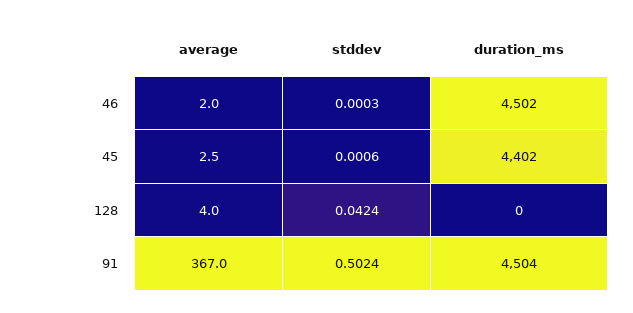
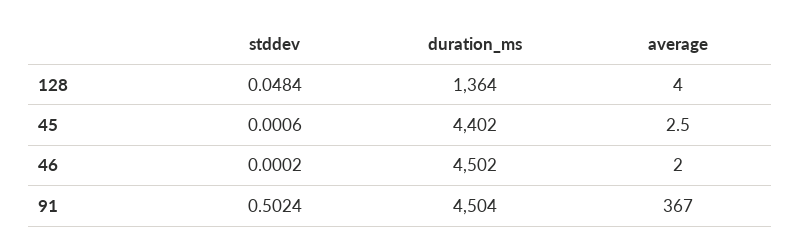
stddev, 46: 0.0003 -> 0.0002
stddev, 128: 0.0424 -> 0.0484
duration_ms, 128: 0 -> 1364

